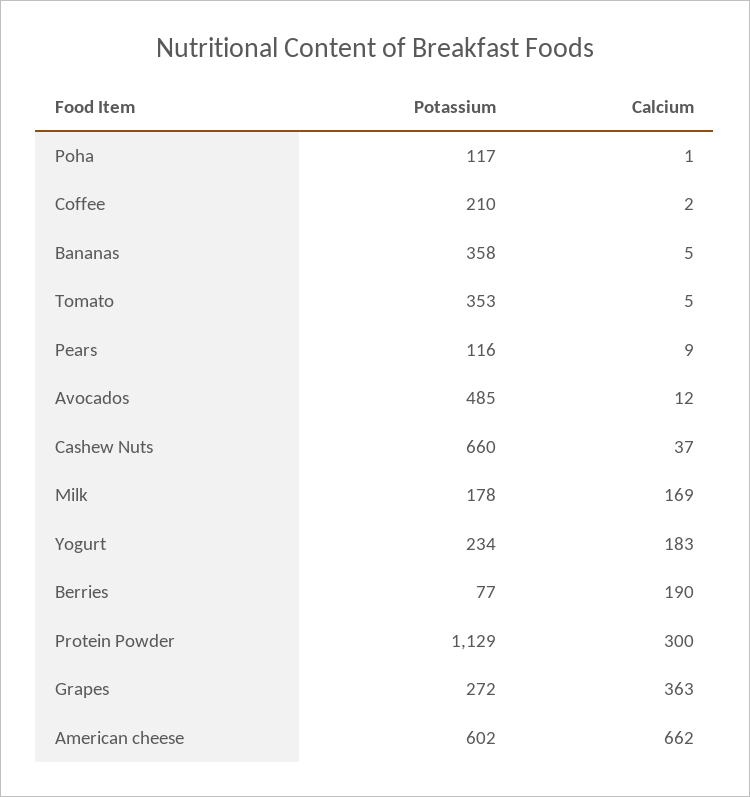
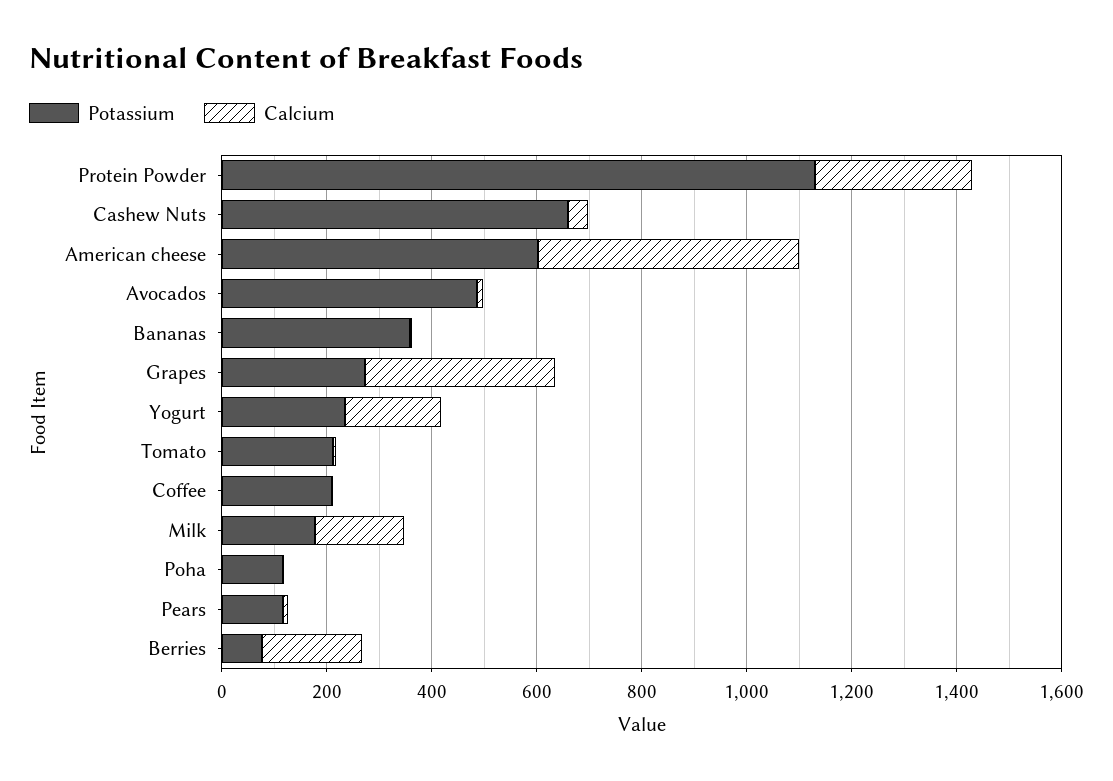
Potassium, Tomato: 353 -> 200
Calcium, American cheese: 662 -> 500

